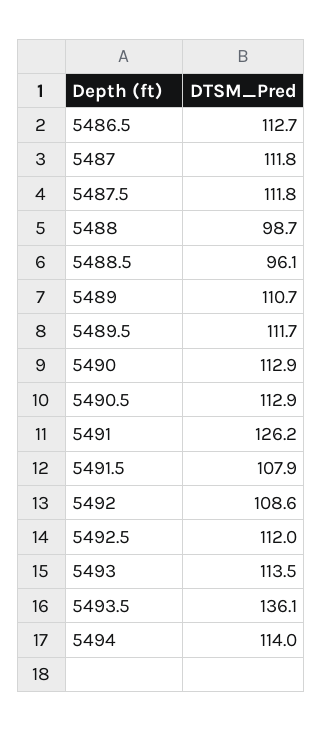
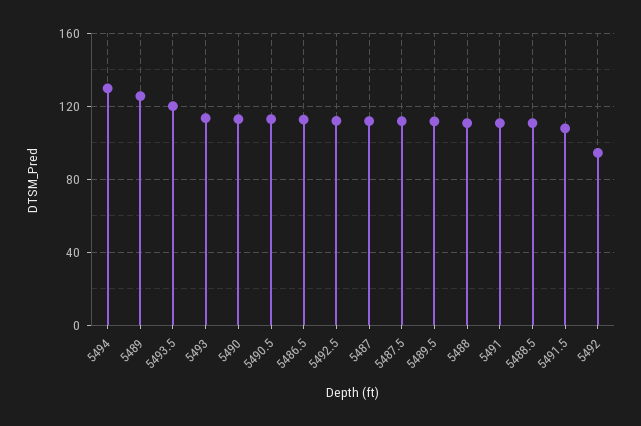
5488: 98.7 -> 110
5488.5: 96.1 -> 110
5489: 110.7 -> 125
5491: 126.2 -> 110
5492: 108.6 -> 95
5493.5: 136.1 -> 120
5494: 114 -> 130

